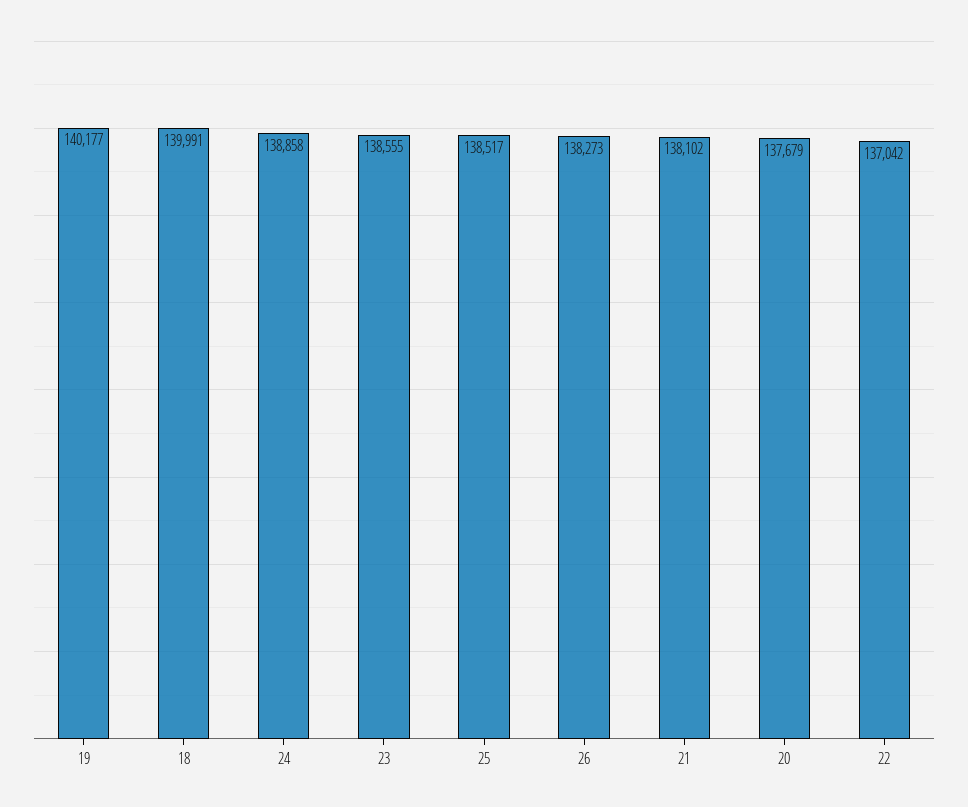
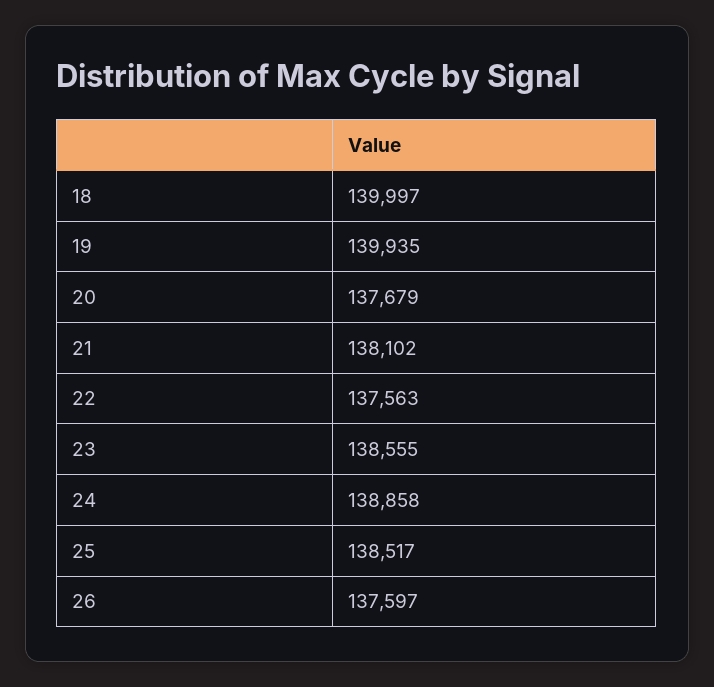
19: 140177 -> 139935
18: 139991 -> 139997
26: 138273 -> 137597
22: 137042 -> 137563

